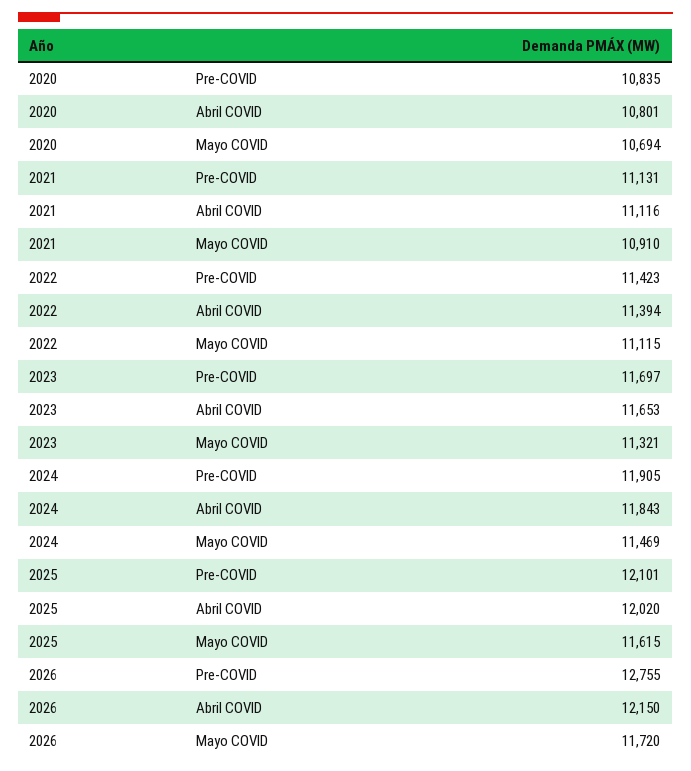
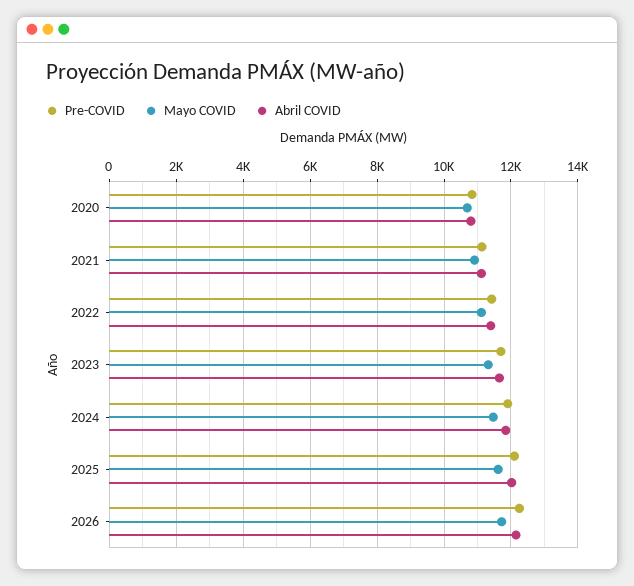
Pre-COVID, 2026: 12755 -> 12200

